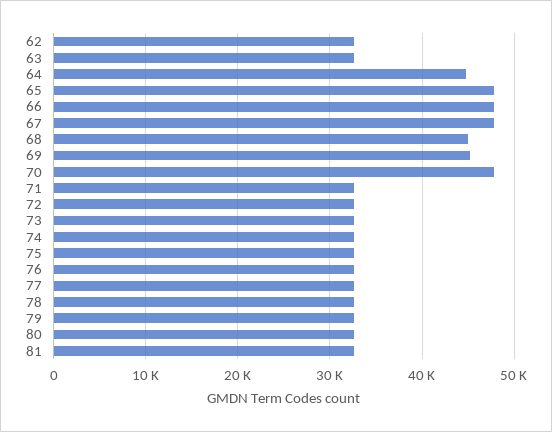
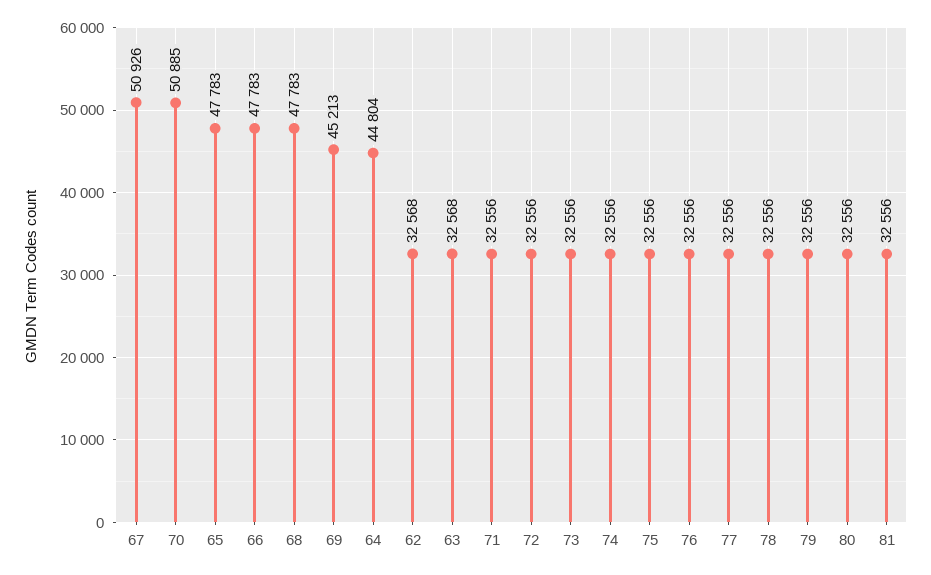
67: 48000 -> 50926
68: 45000 -> 47783
70: 48000 -> 50885

